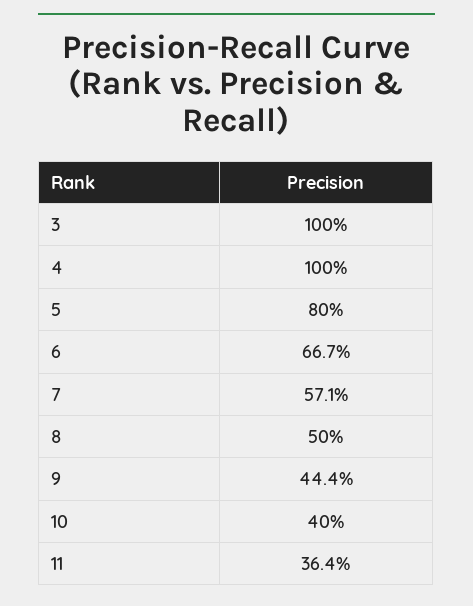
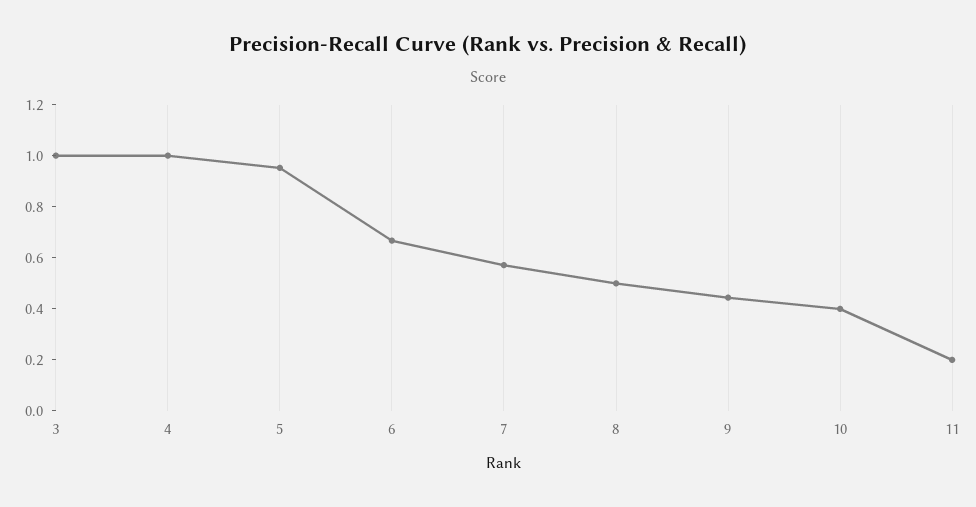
5: 0.8 -> 0.95
11: 0.364 -> 0.2

